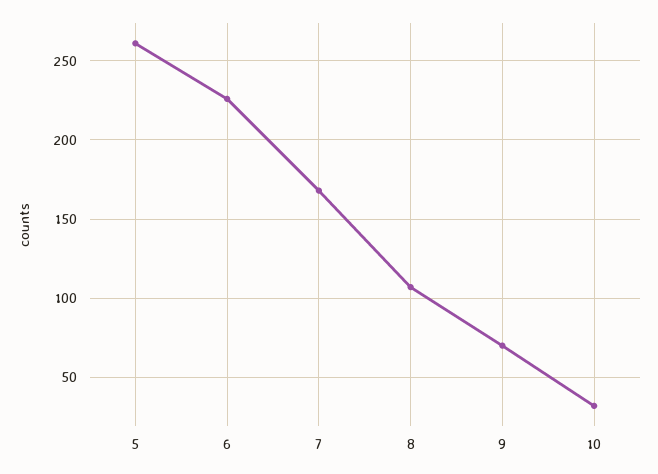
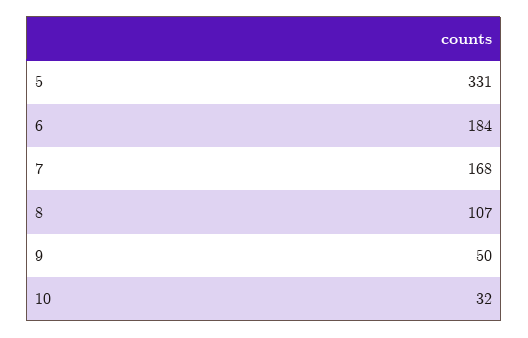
5: 260 -> 331
6: 225 -> 184
9: 70 -> 50

